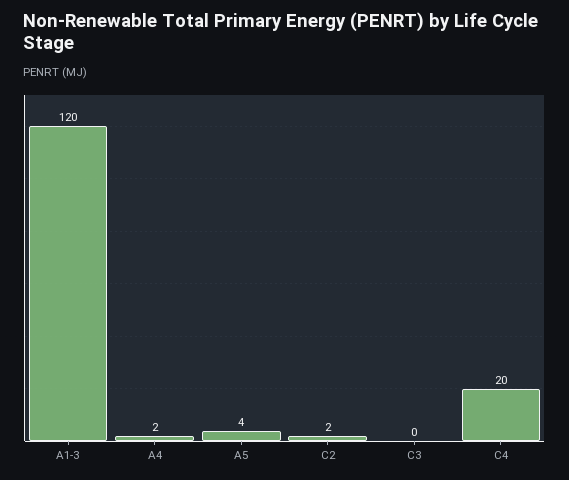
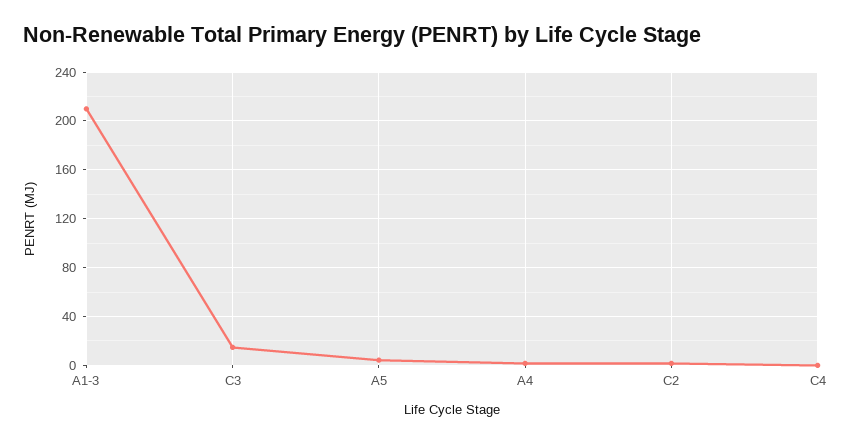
A1-3: 120 -> 210
C3: 0 -> 15
C4: 20 -> 0

